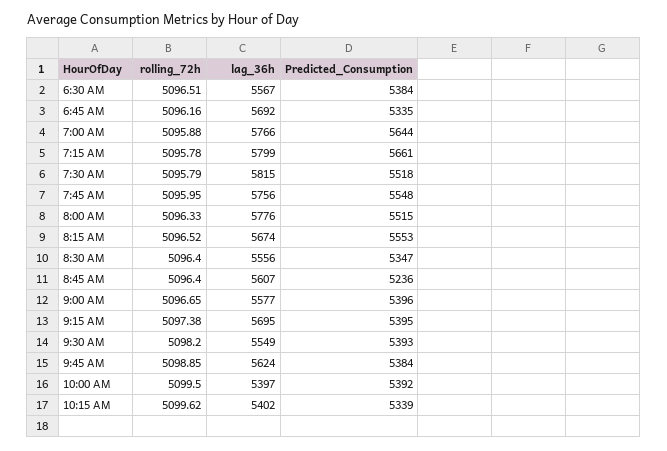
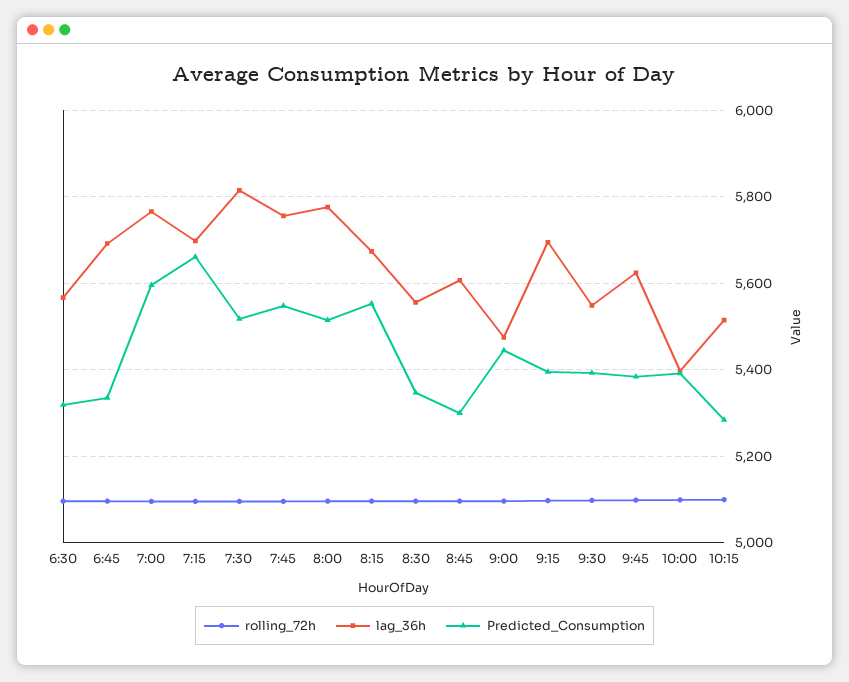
Predicted_Consumption, 6:30 AM: 5384 -> 5320
Predicted_Consumption, 7:00 AM: 5644 -> 5600
lag_36h, 7:15 AM: 5799 -> 5700
Predicted_Consumption, 8:45 AM: 5236 -> 5300
lag_36h, 9:00 AM: 5577 -> 5480
Predicted_Consumption, 9:00 AM: 5396 -> 5440
lag_36h, 10:15 AM: 5402 -> 5520
Predicted_Consumption, 10:15 AM: 5339 -> 5280

